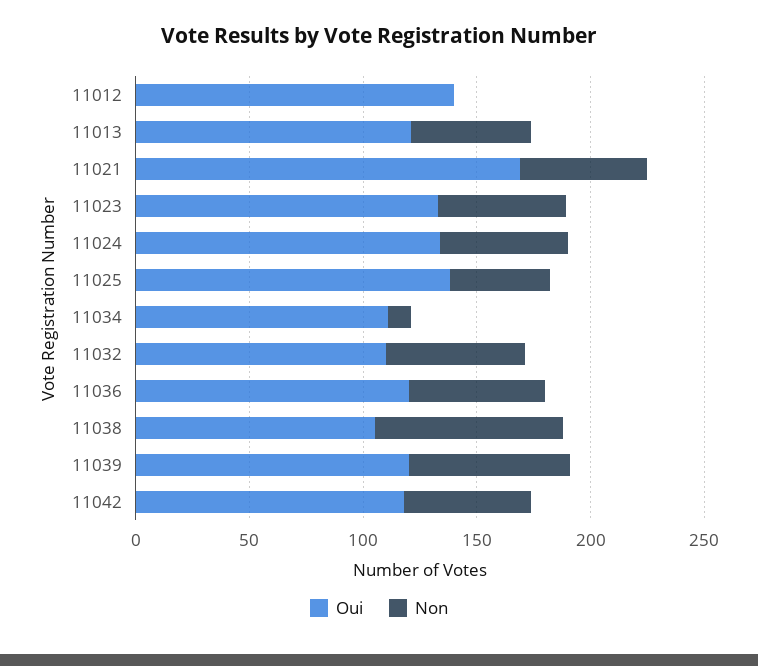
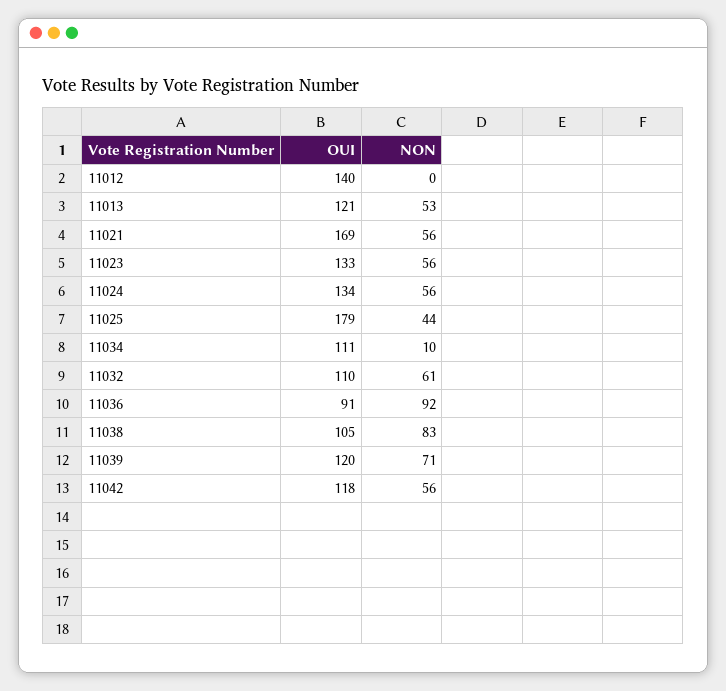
Oui, 11025: 140 -> 179
Oui, 11036: 120 -> 91
Non, 11036: 60 -> 92

